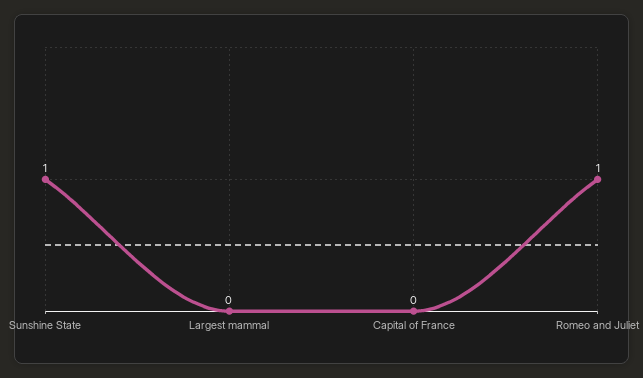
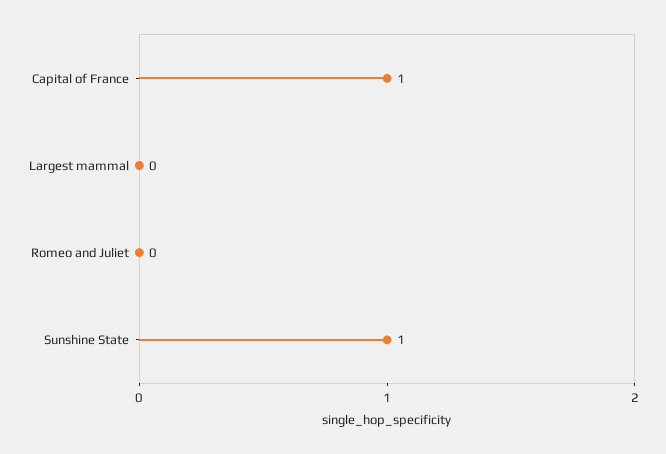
Capital of France: 0 -> 1
Romeo and Juliet: 1 -> 0

